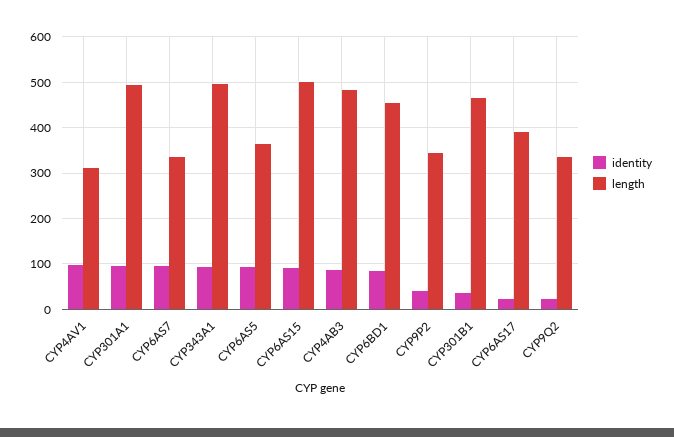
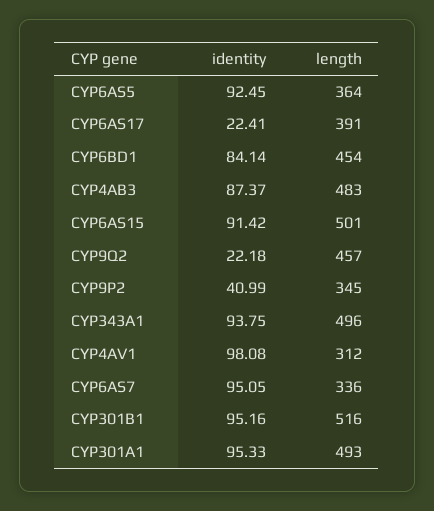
identity, CYP301B1: 40 -> 95.16
length, CYP301B1: 460 -> 516
length, CYP9Q2: 340 -> 457

